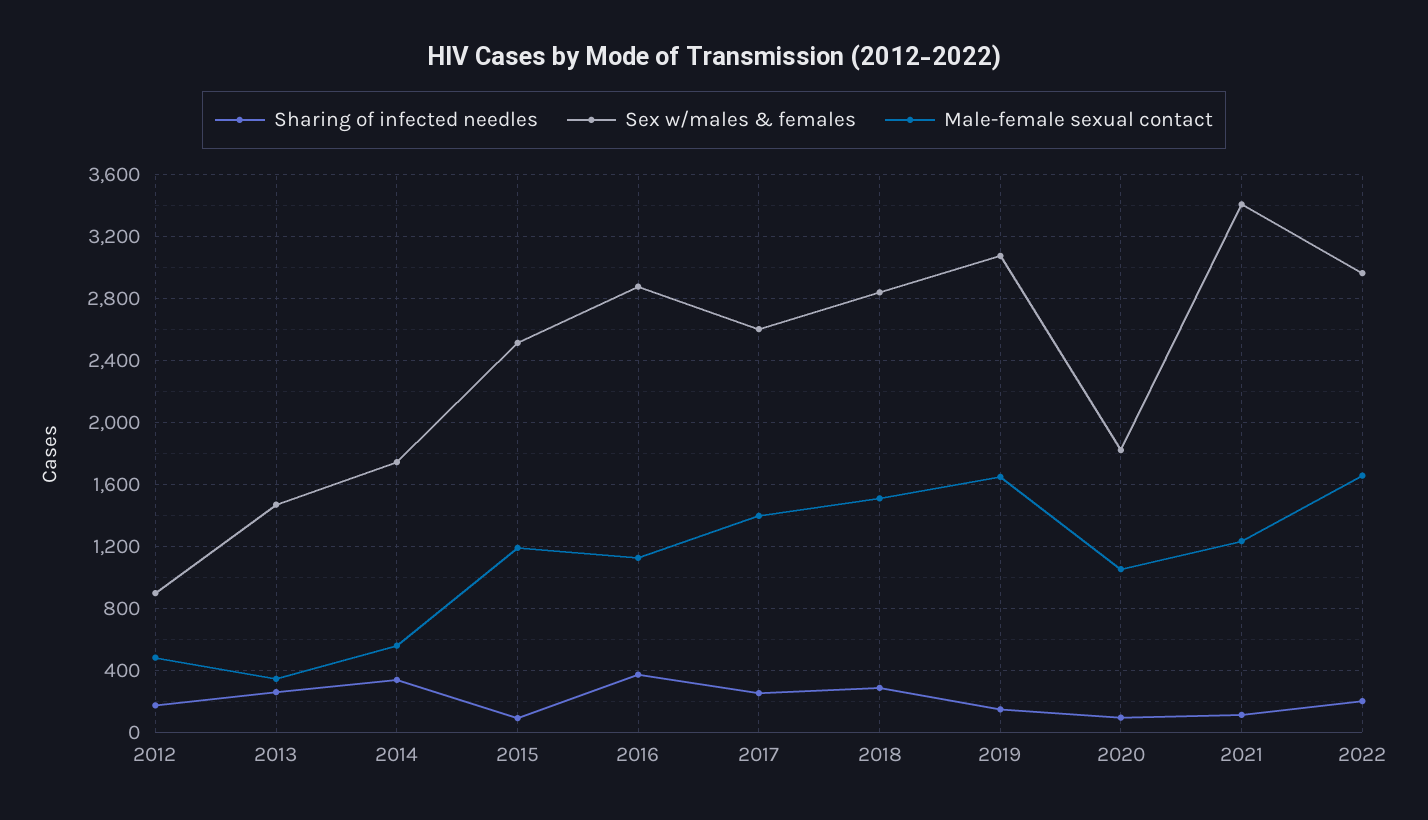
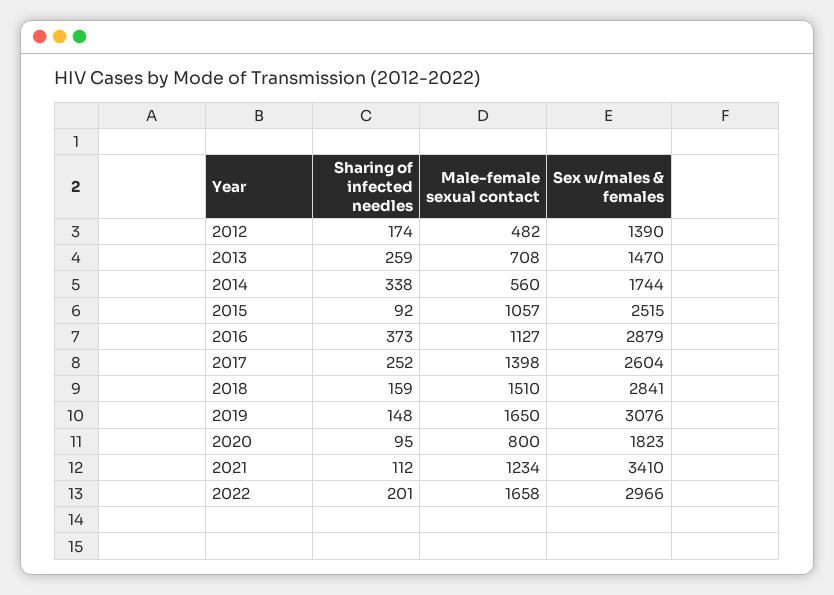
Sex w/males & females, 2012: 900 -> 1390
Male-female sexual contact, 2013: 350 -> 708
Male-female sexual contact, 2015: 1200 -> 1057
Sharing of infected needles, 2018: 300 -> 159
Male-female sexual contact, 2020: 1050 -> 800

